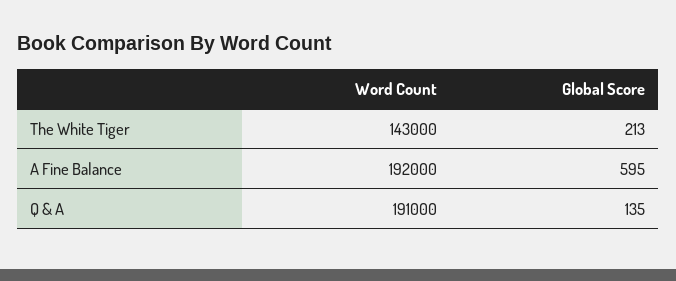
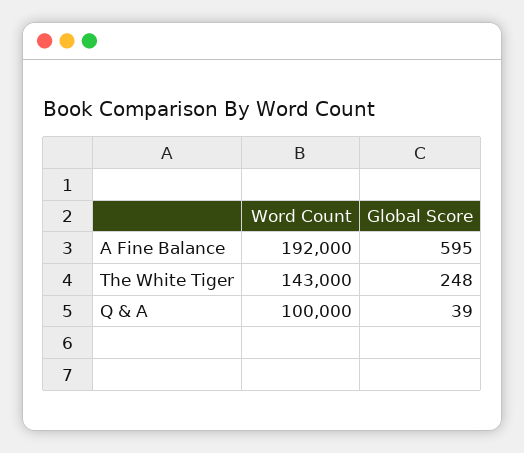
Global Score, The White Tiger: 213 -> 248
Word Count, Q & A: 191000 -> 100000
Global Score, Q & A: 135 -> 39

